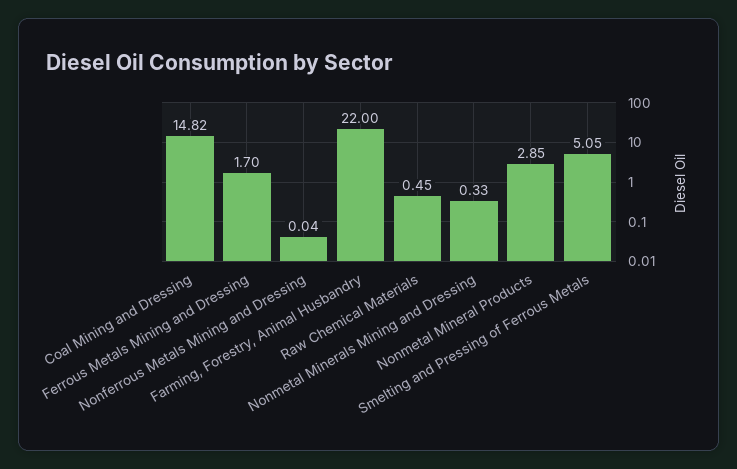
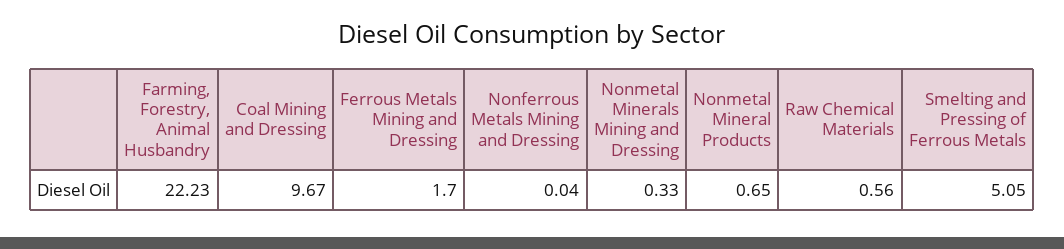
Coal Mining and Dressing: 14.82 -> 9.67
Farming, Forestry, Animal Husbandry: 22 -> 22.23
Raw Chemical Materials: 0.45 -> 0.56
Nonmetal Mineral Products: 2.85 -> 0.65

